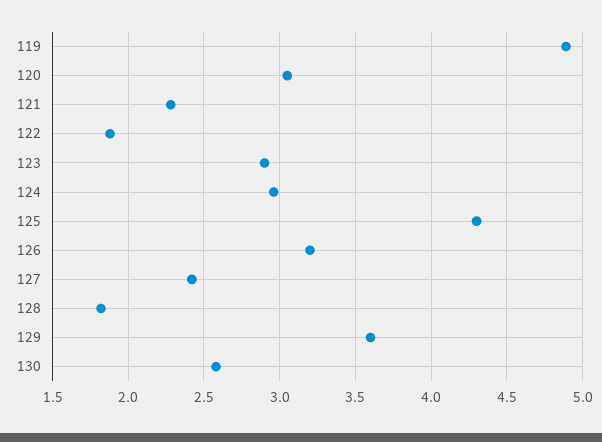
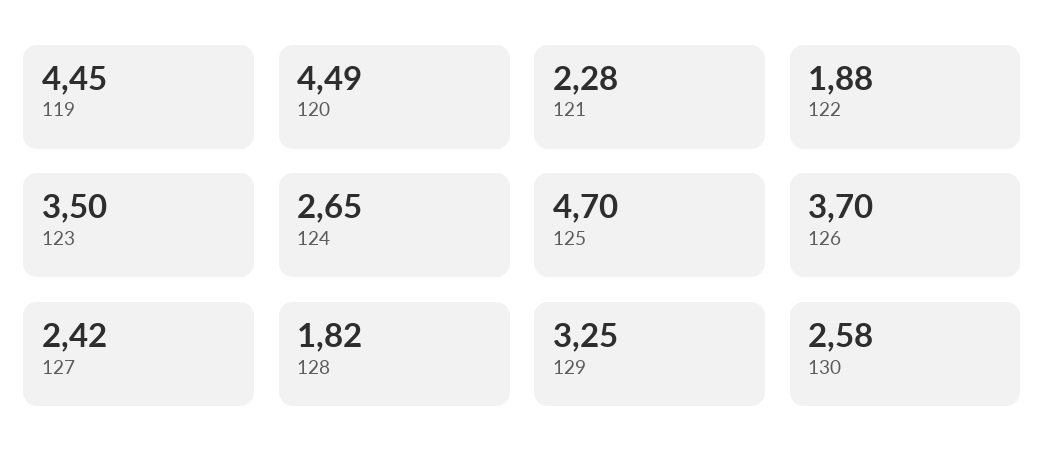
119: 4.9 -> 4.45
120: 3.05 -> 4.49
123: 2.9 -> 3.5
124: 2.95 -> 2.65
125: 4.3 -> 4.7
126: 3.2 -> 3.7
129: 3.6 -> 3.25

